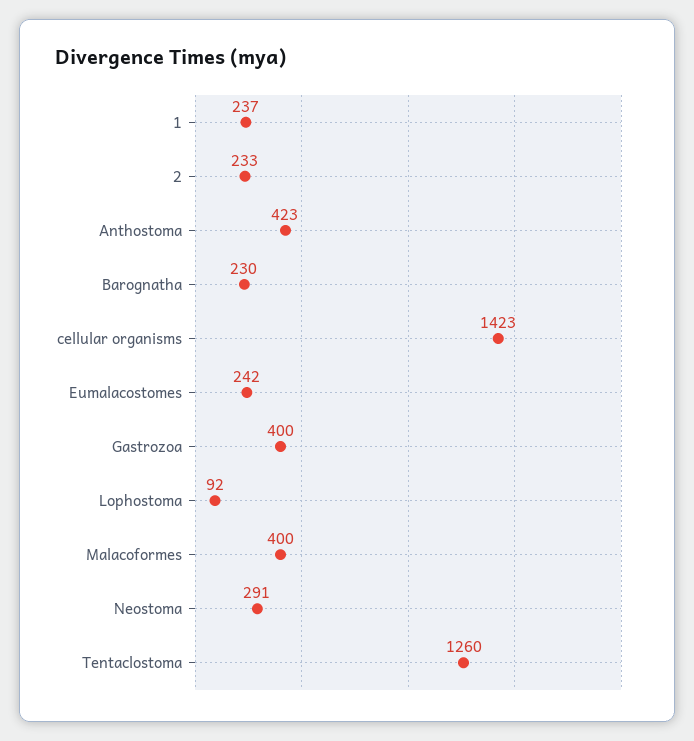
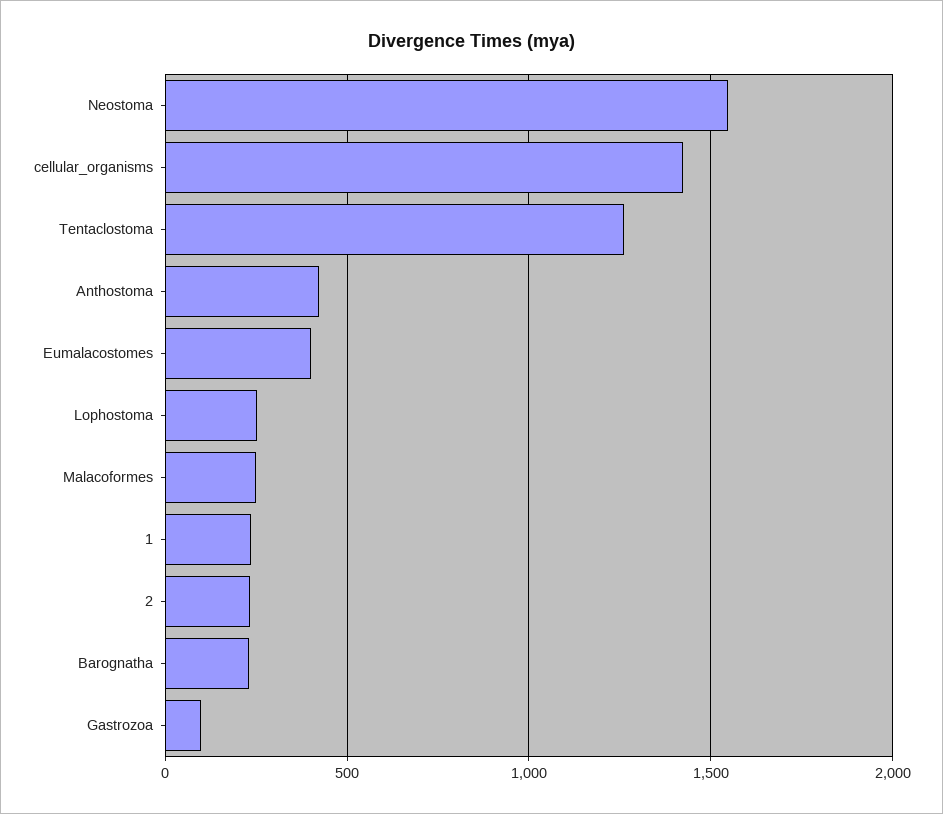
Eumalacostomes: 242 -> 400
Gastrozoa: 400 -> 100
Lophostoma: 92 -> 250
Malacoformes: 400 -> 250
Neostoma: 291 -> 1550

